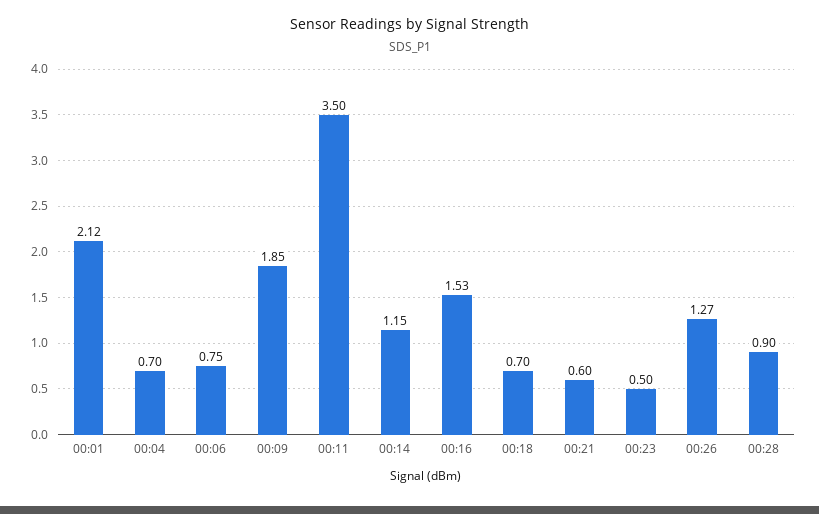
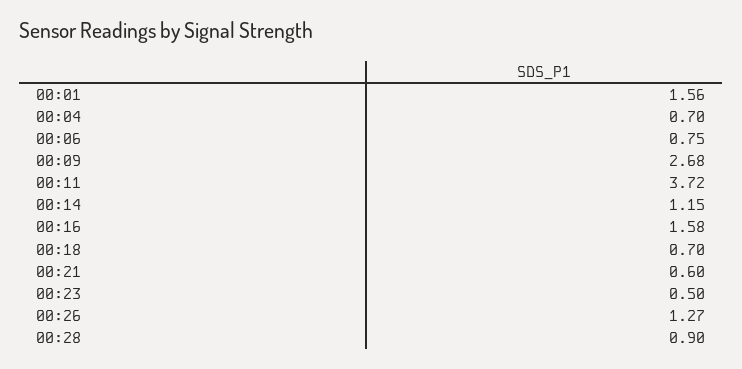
00:01: 2.12 -> 1.56
00:09: 1.85 -> 2.68
00:11: 3.5 -> 3.72
00:16: 1.53 -> 1.58

